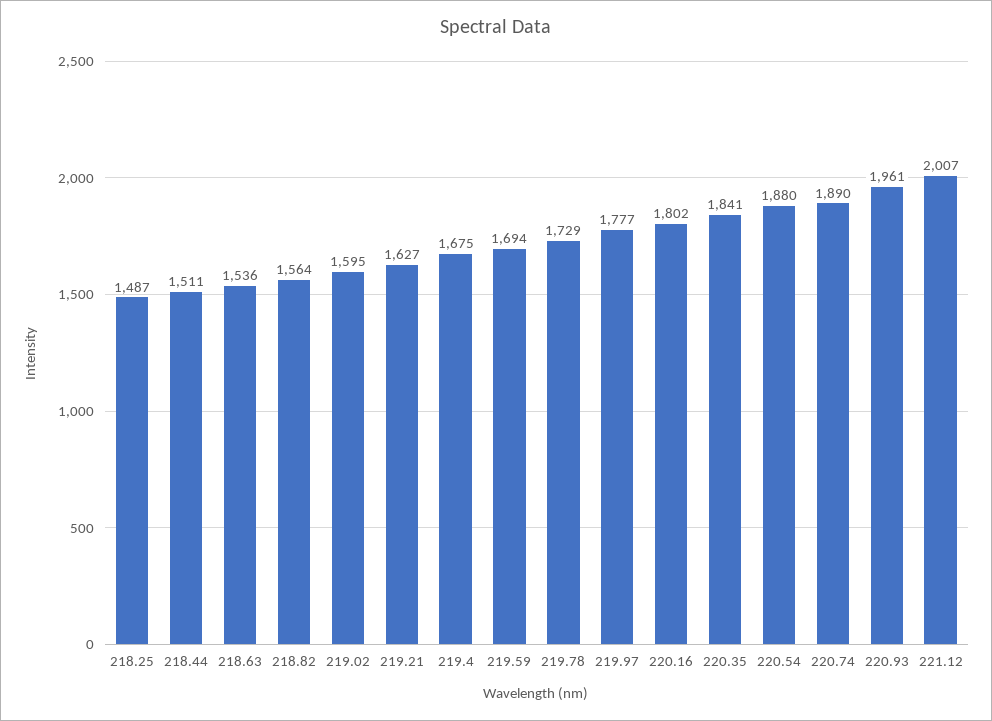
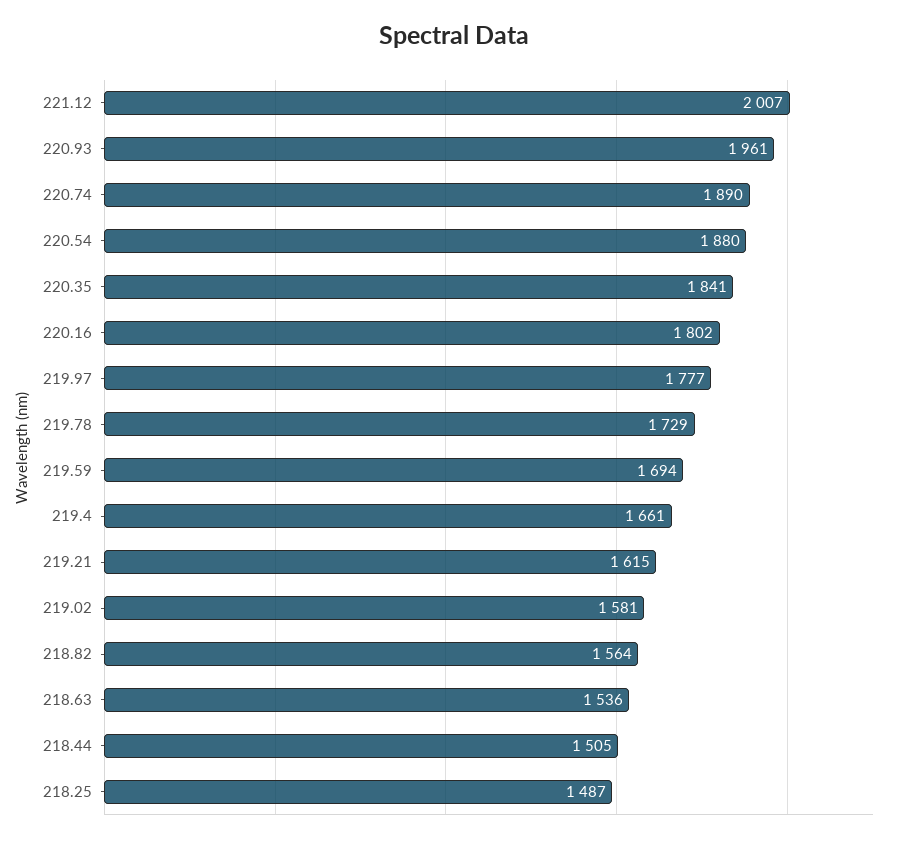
218.44: 1511 -> 1505
219.02: 1595 -> 1581
219.21: 1627 -> 1615
219.4: 1675 -> 1661

